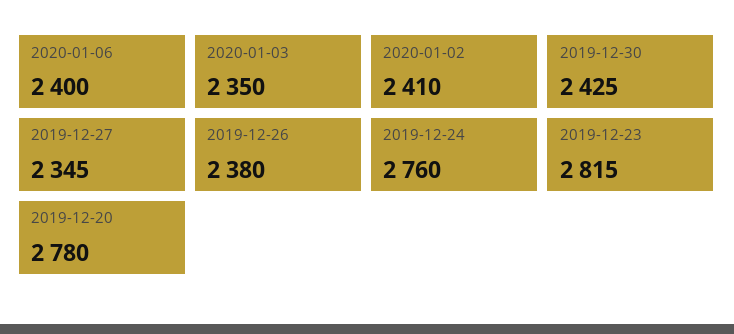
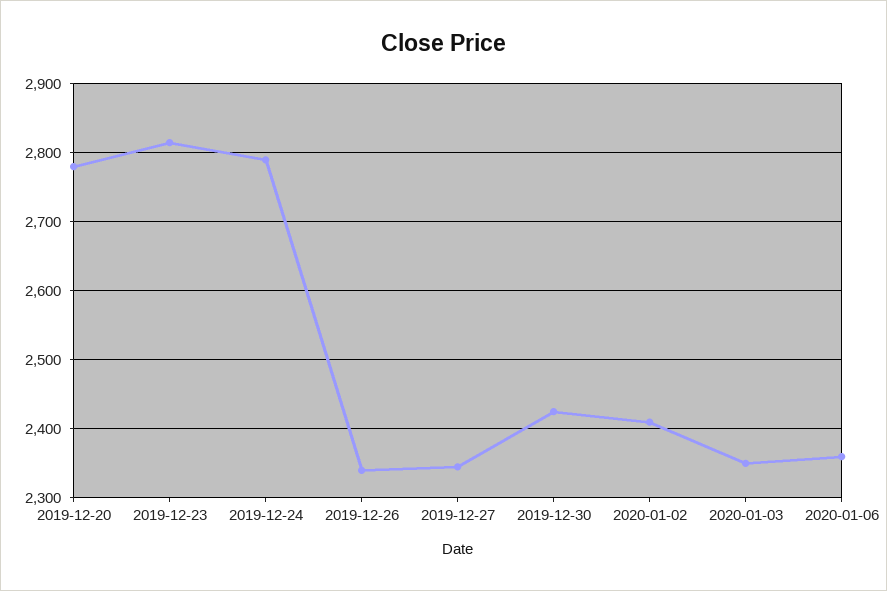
2020-01-06: 2400 -> 2360
2019-12-26: 2380 -> 2340
2019-12-24: 2760 -> 2790

